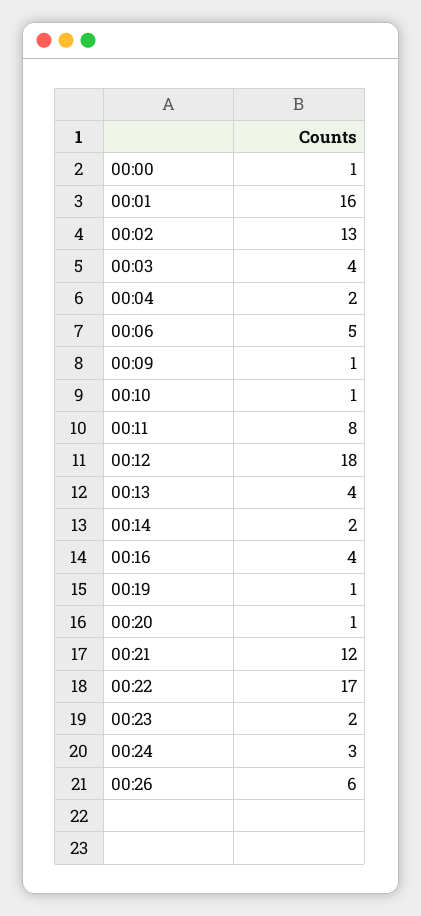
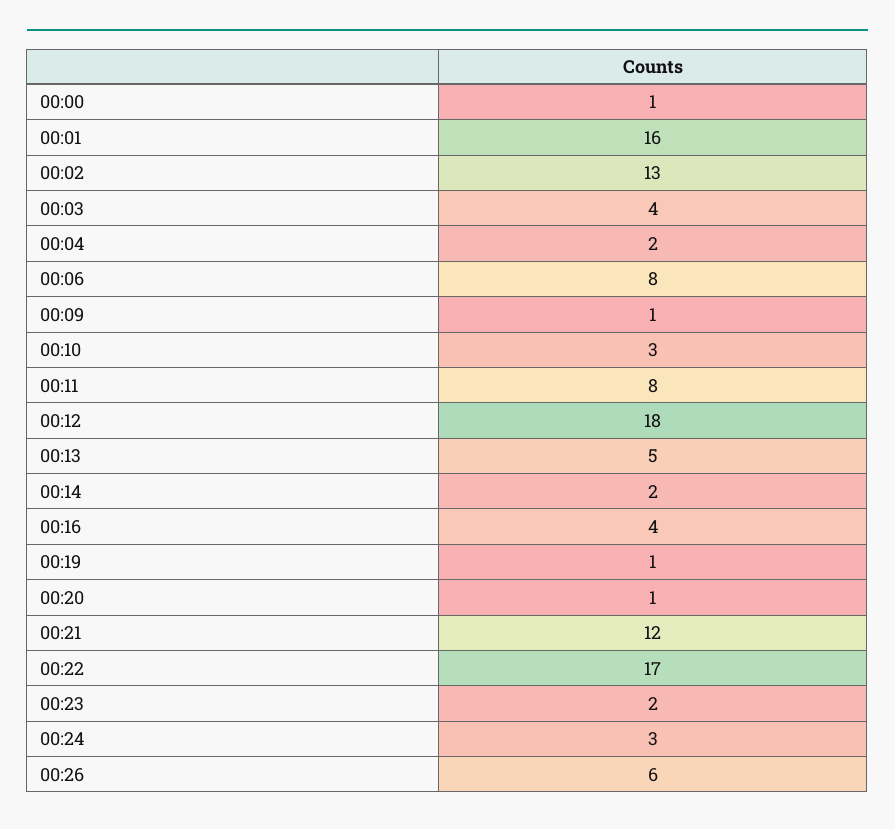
00:06: 5 -> 8
00:10: 1 -> 3
00:13: 4 -> 5

